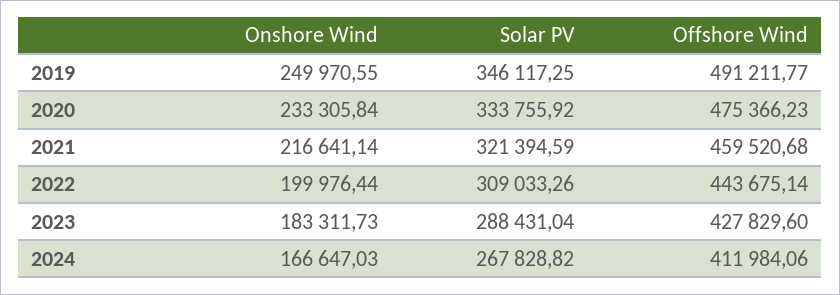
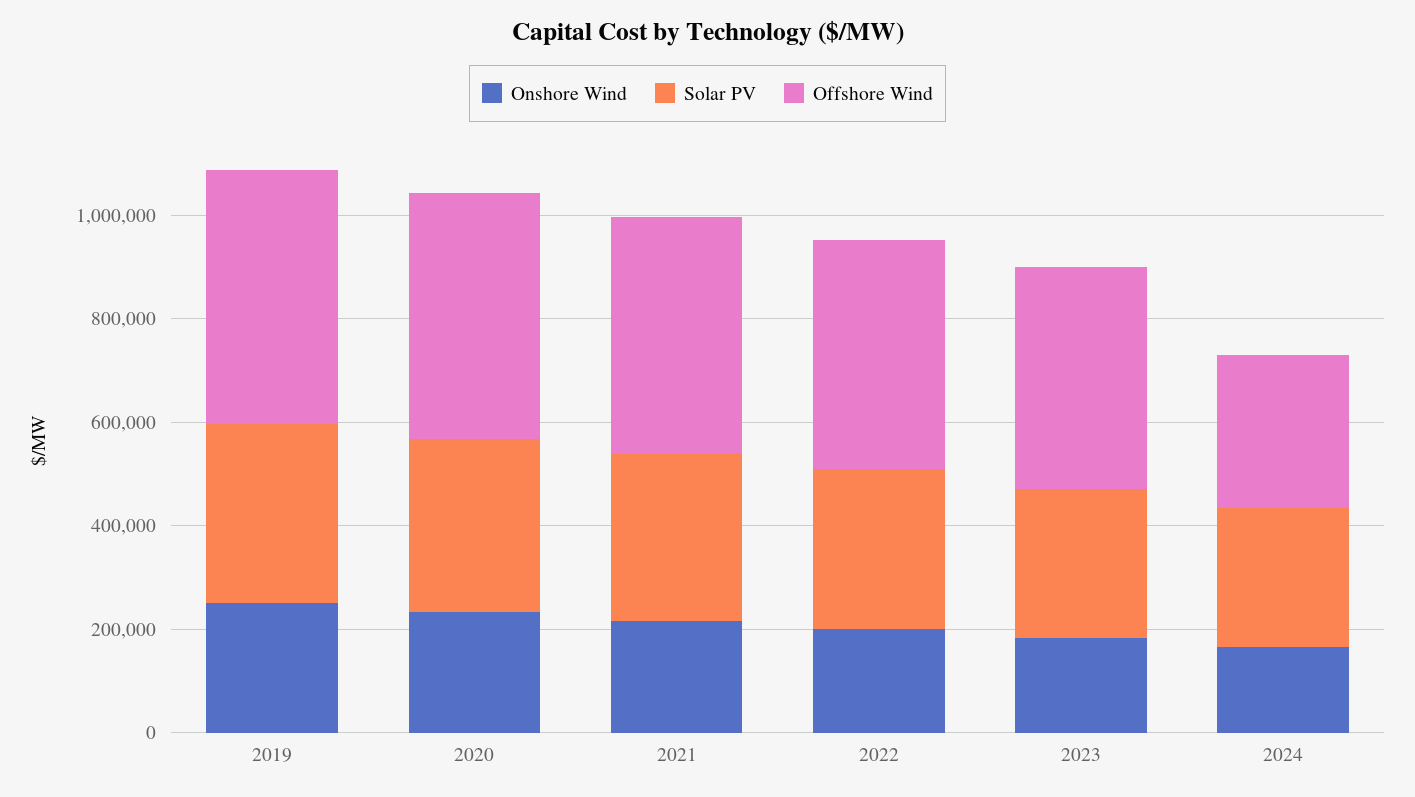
Offshore Wind, 2024: 411984.06 -> 300000

